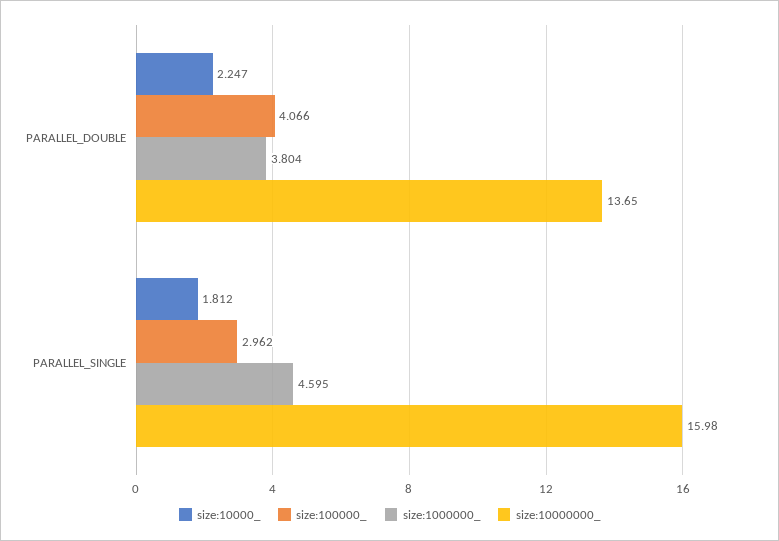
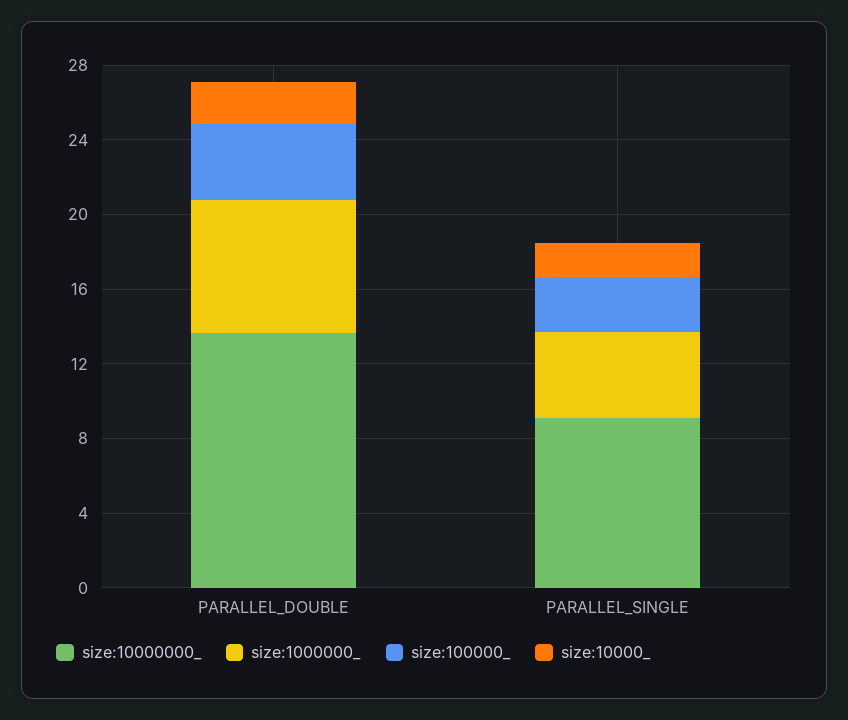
size:1000000_, PARALLEL_DOUBLE: 3.804 -> 7
size:10000000_, PARALLEL_SINGLE: 15.98 -> 9

